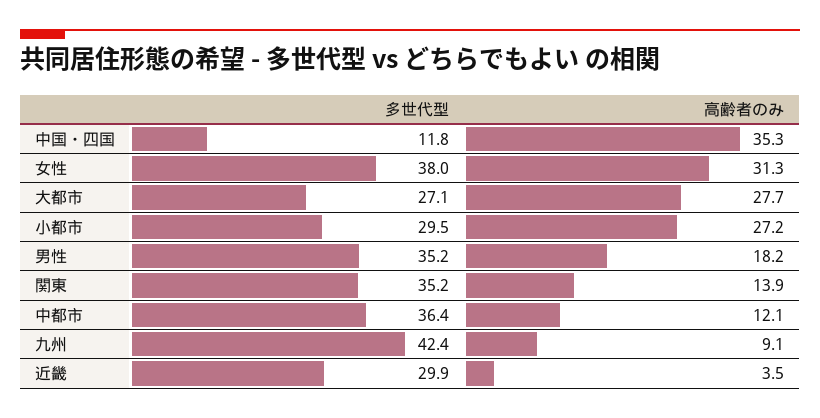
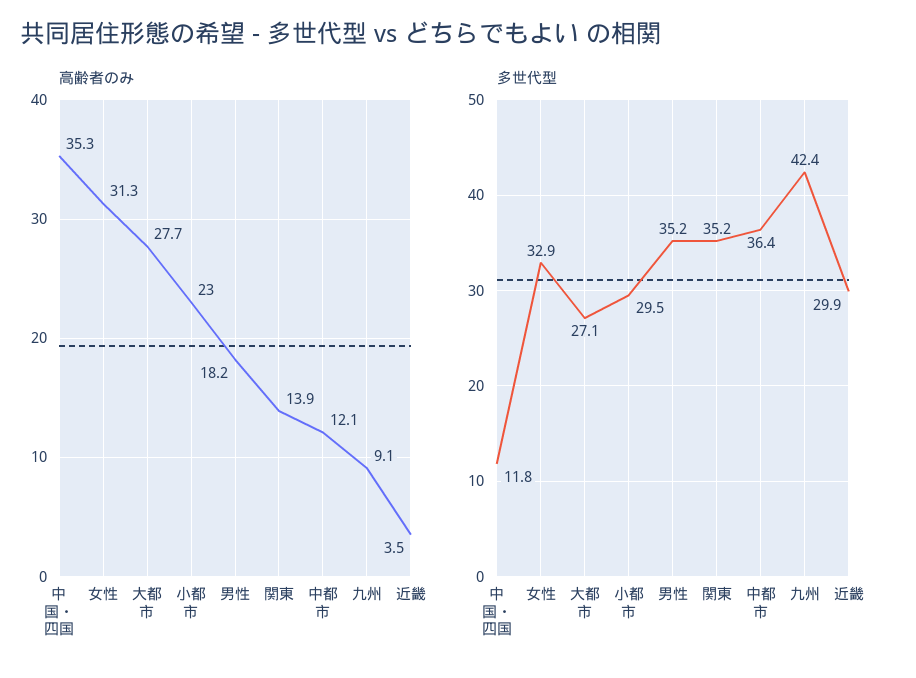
多世代型, 女性: 38 -> 32.9
高齢者のみ, 小都市: 27.2 -> 23

